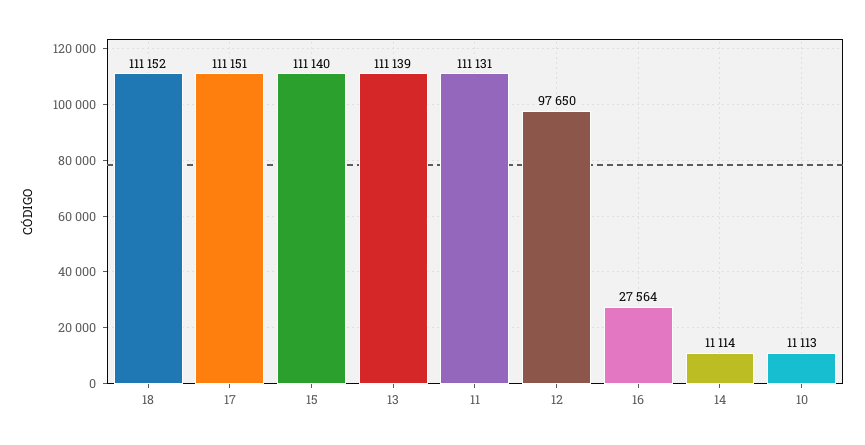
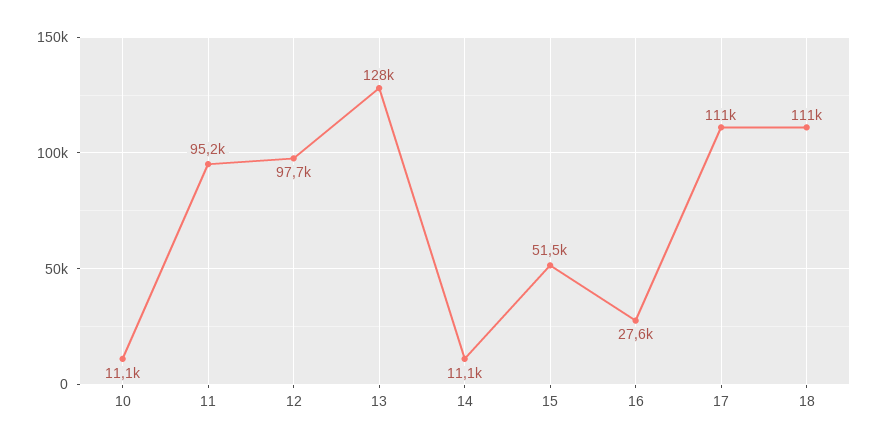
15: 111140 -> 51500
13: 111139 -> 128000
11: 111131 -> 95200

